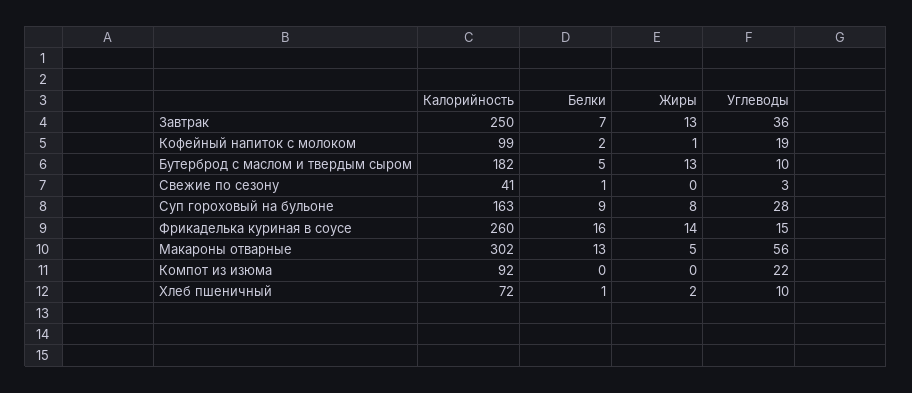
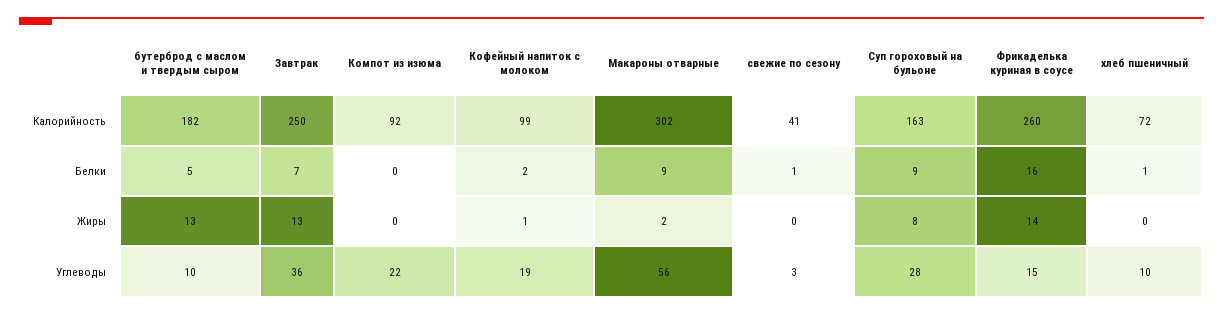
Белки, Макароны отварные: 13 -> 9
Жиры, Макароны отварные: 5 -> 2
Жиры, Хлеб пшеничный: 2 -> 0

